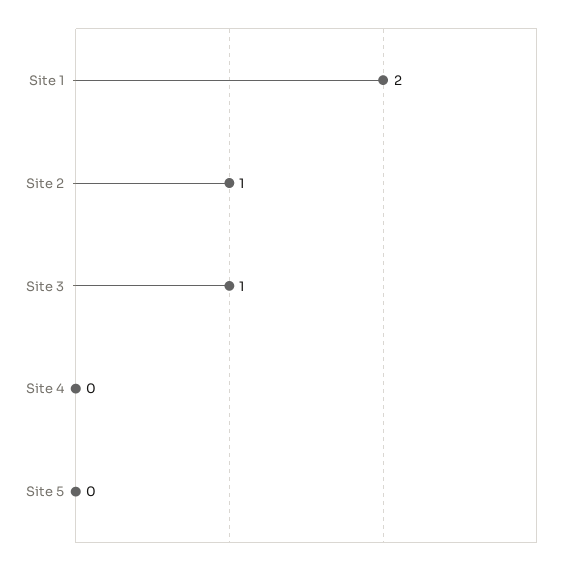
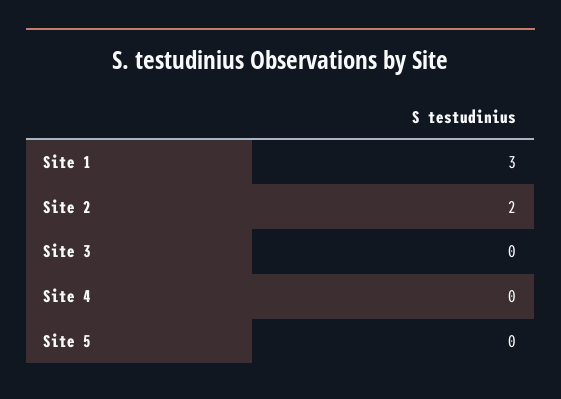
Site 1: 2 -> 3
Site 2: 1 -> 2
Site 3: 1 -> 0

